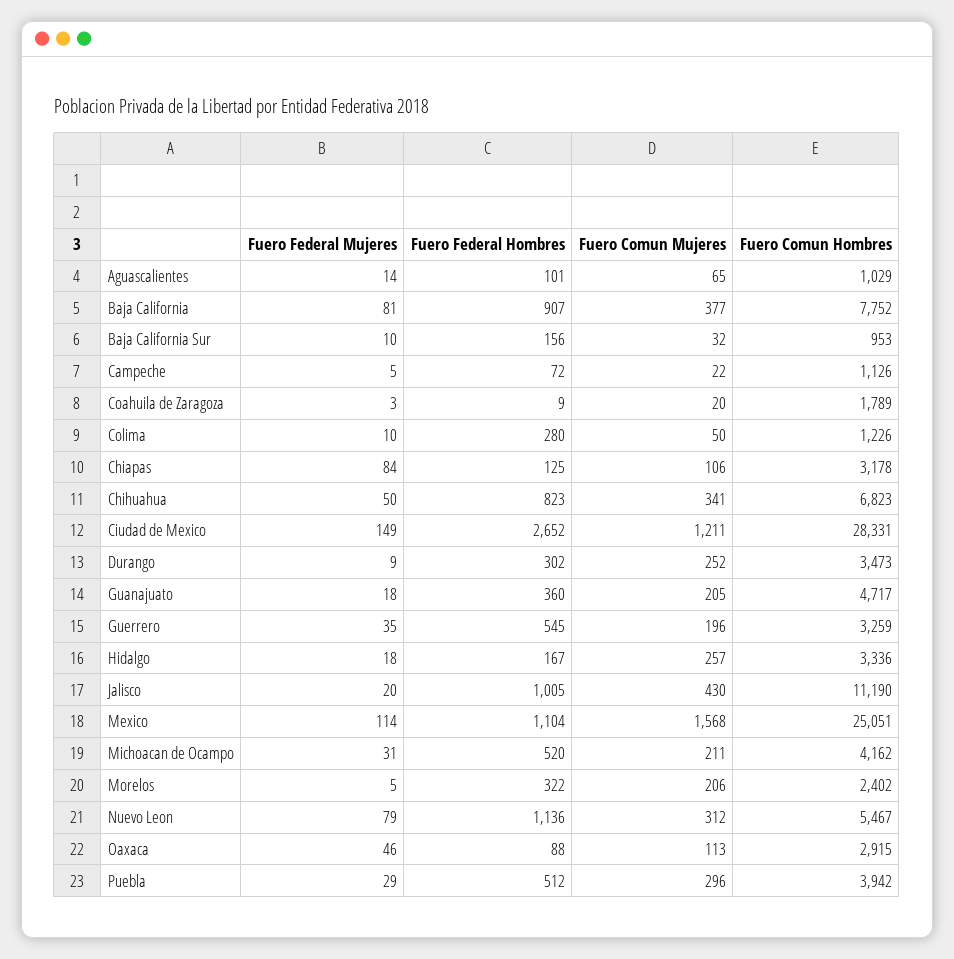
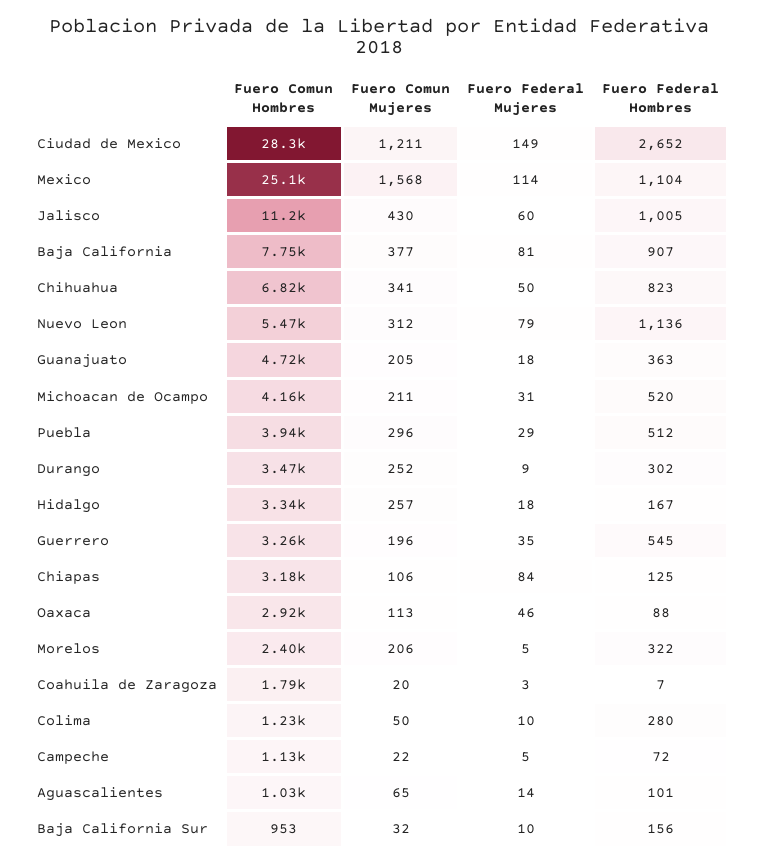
Fuero Federal Hombres, Coahuila de Zaragoza: 9 -> 7
Fuero Federal Hombres, Guanajuato: 360 -> 363
Fuero Federal Mujeres, Jalisco: 20 -> 60

